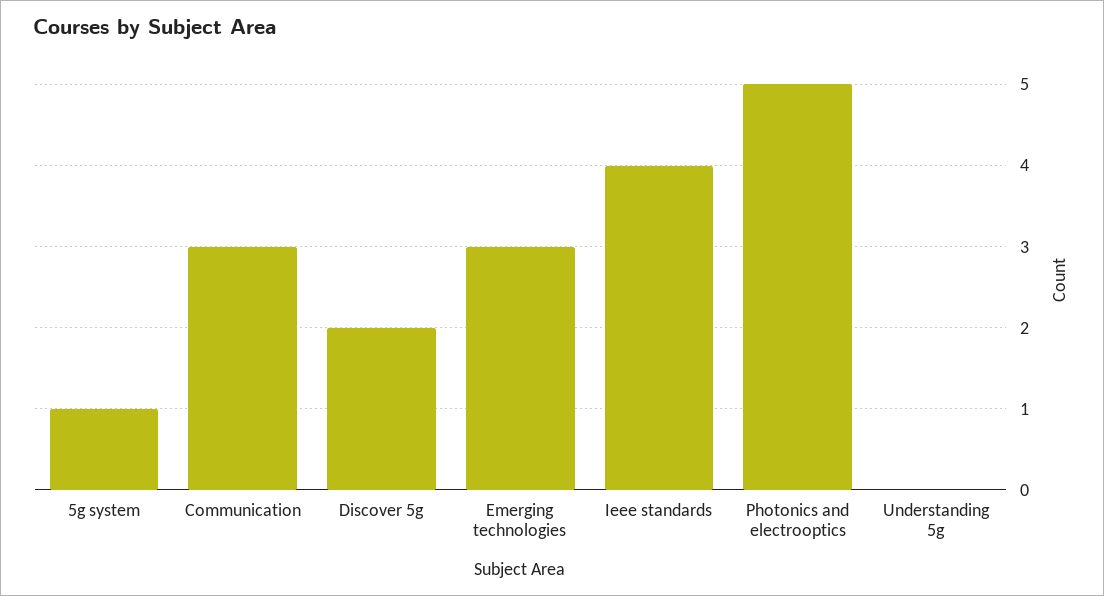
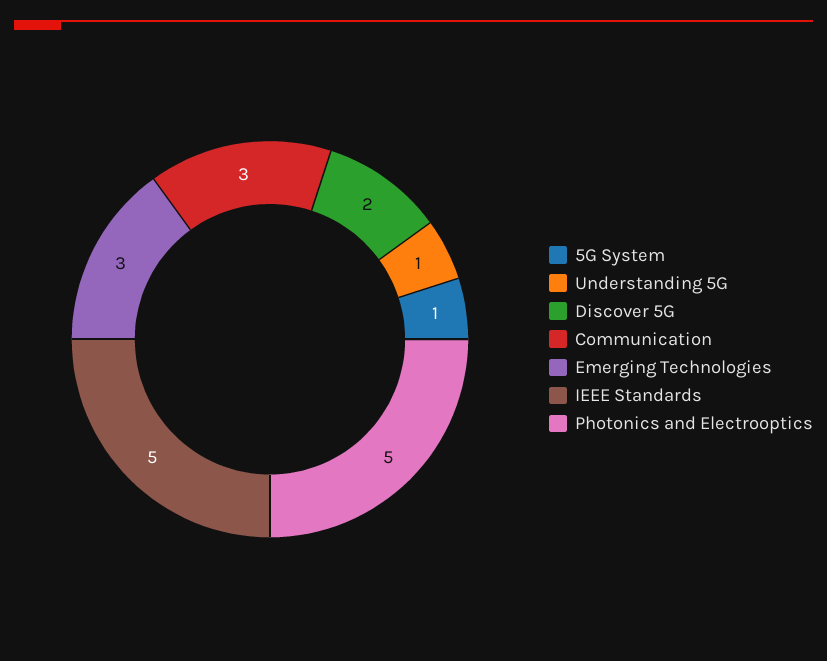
Ieee standards: 4 -> 5
Understanding 5g: 0 -> 1

